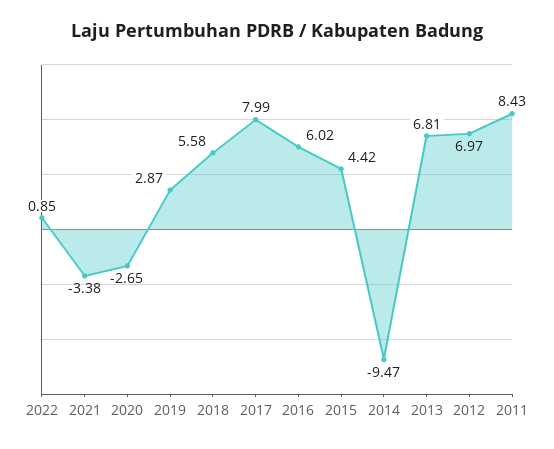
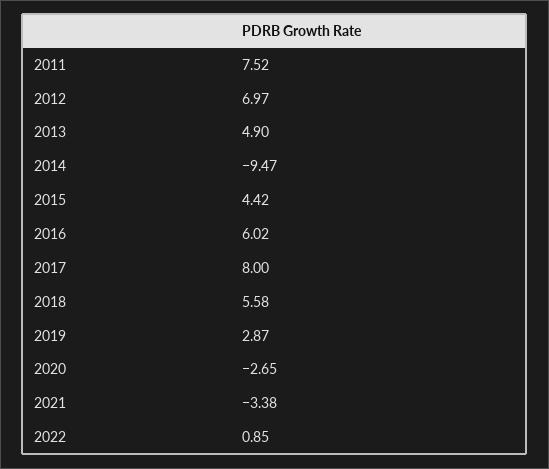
2017: 7.99 -> 8
2013: 6.81 -> 4.9
2011: 8.43 -> 7.52

